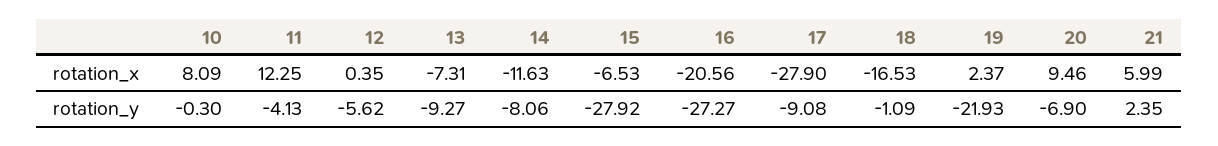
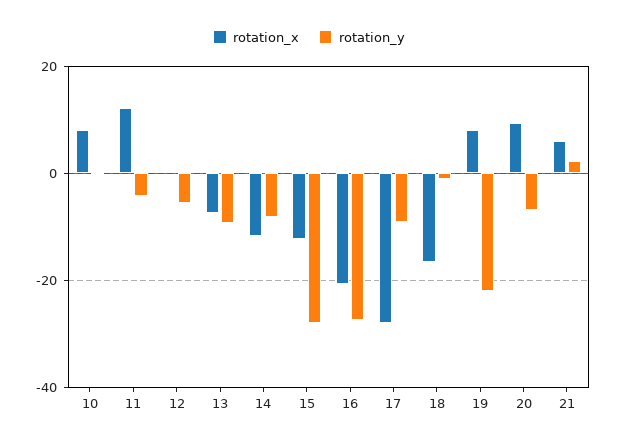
rotation_x, 15: -6.53 -> -12
rotation_x, 19: 2.37 -> 8

